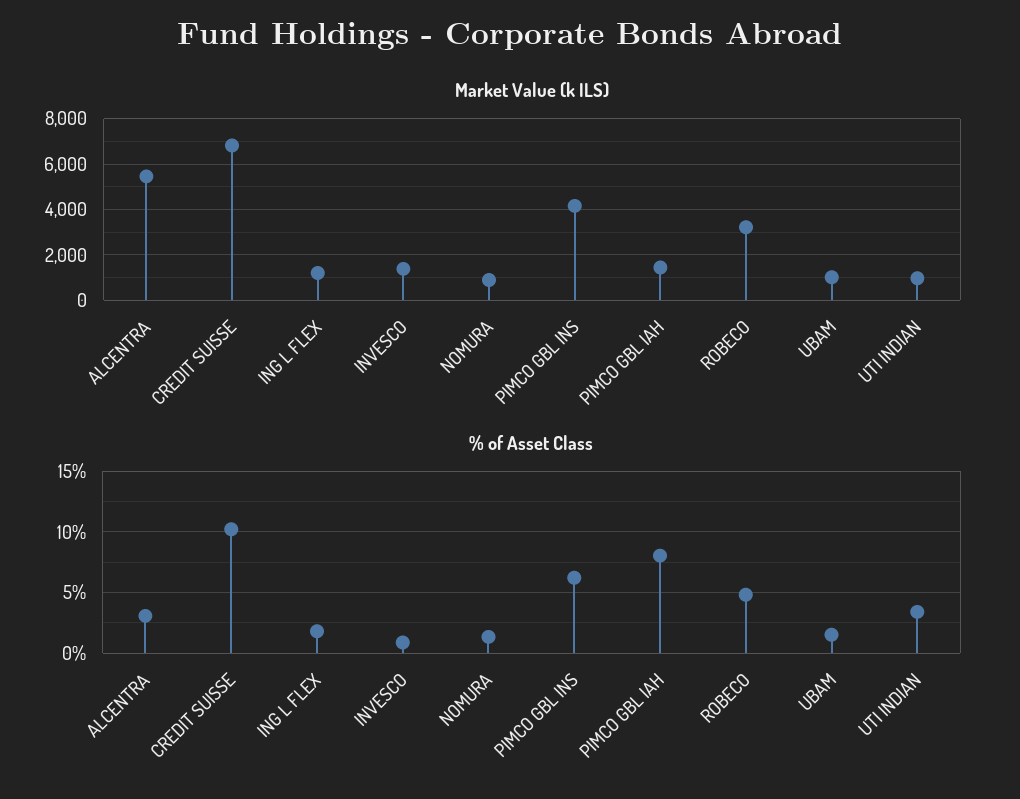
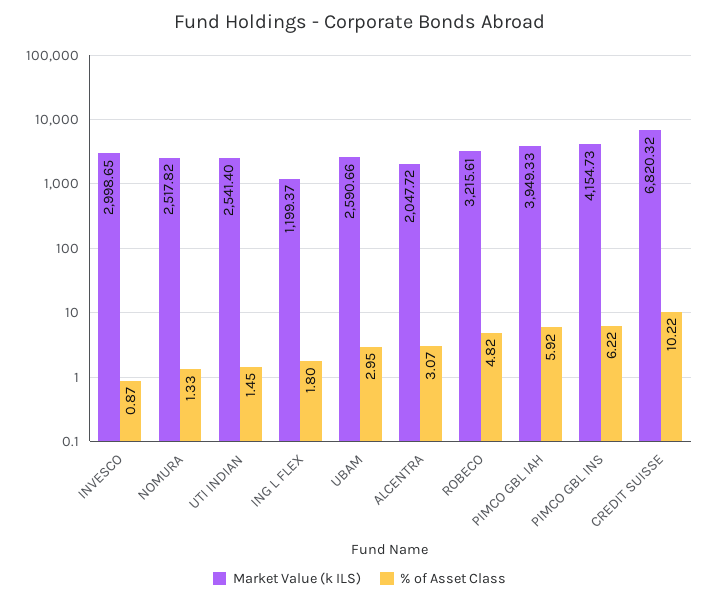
Market Value (k ILS), ALCENTRA: 5500 -> 2047.72
Market Value (k ILS), INVESCO: 1500 -> 2998.65
Market Value (k ILS), NOMURA: 1000 -> 2517.82
Market Value (k ILS), PIMCO GBL IAH: 1500 -> 3949.33
Market Value (k ILS), UBAM: 1000 -> 2590.66
Market Value (k ILS), UTI INDIAN: 1000 -> 2541.4
% of Asset Class, PIMCO GBL IAH: 8 -> 5.92
% of Asset Class, UBAM: 1.5 -> 2.95
% of Asset Class, UTI INDIAN: 3.5 -> 1.45

